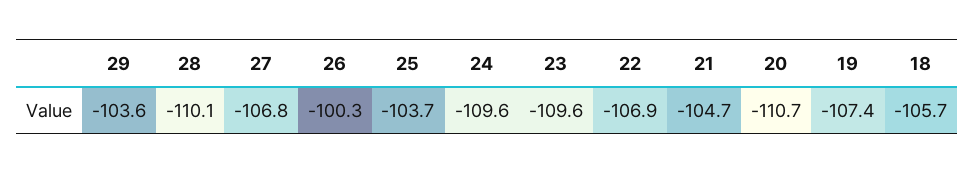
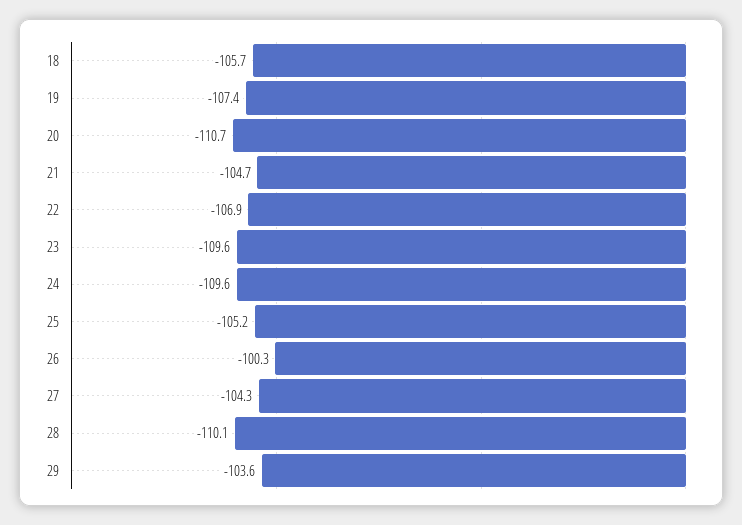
27: -106.8 -> -104.3
25: -103.7 -> -105.2

